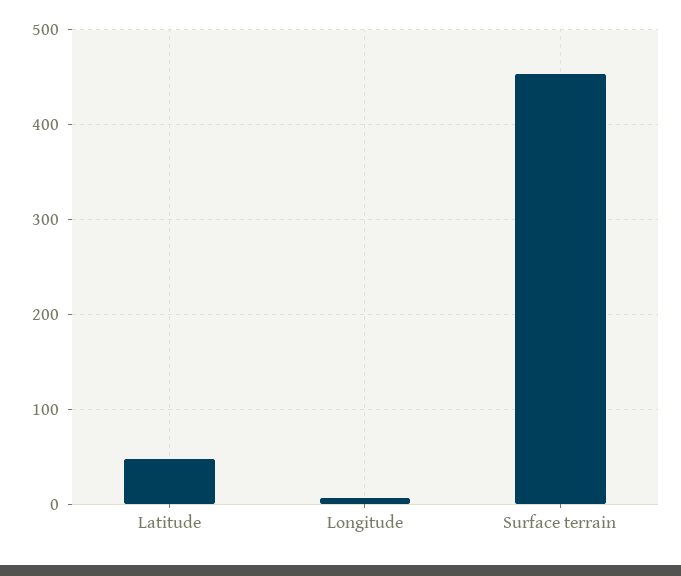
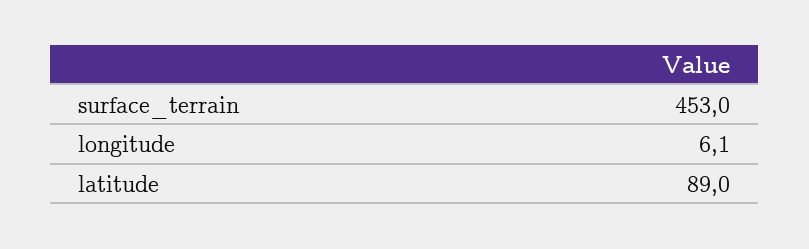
Latitude: 50 -> 89

